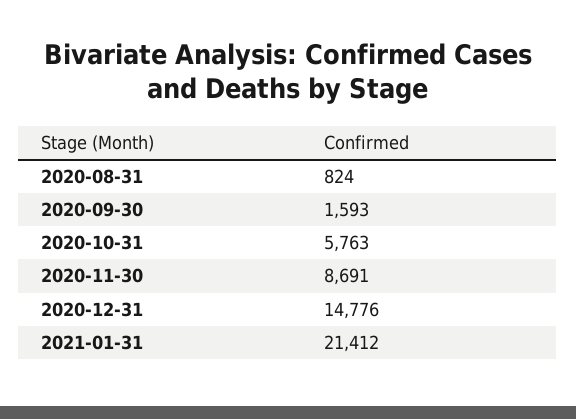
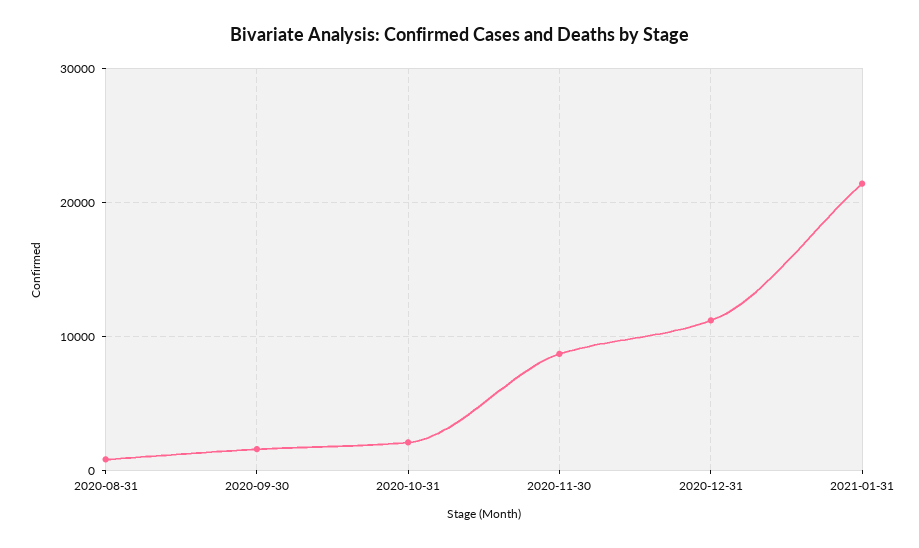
2020-10-31: 5763 -> 2000
2020-12-31: 14776 -> 11000

